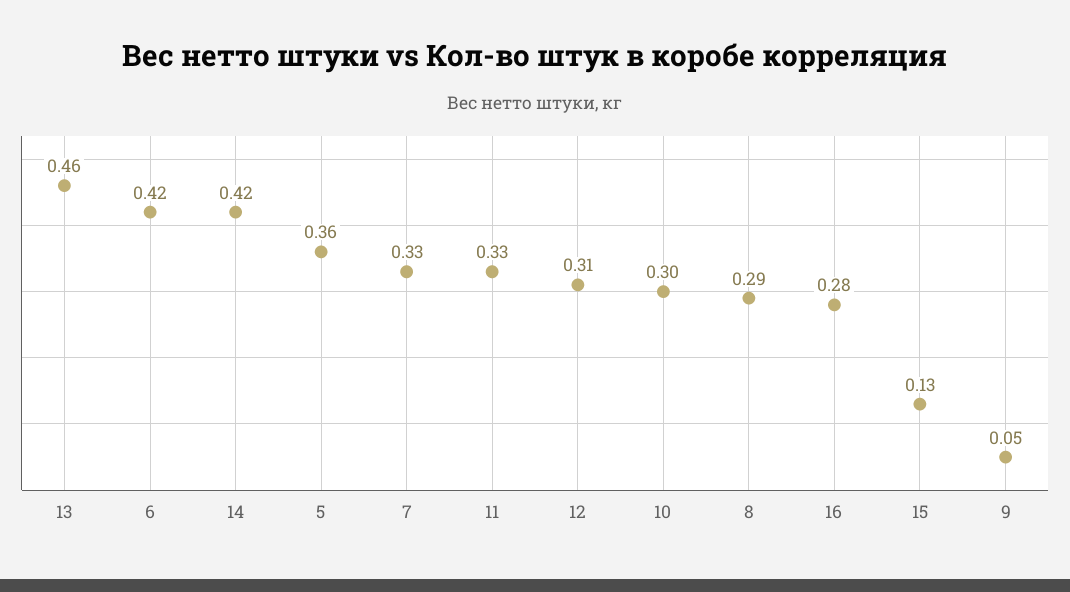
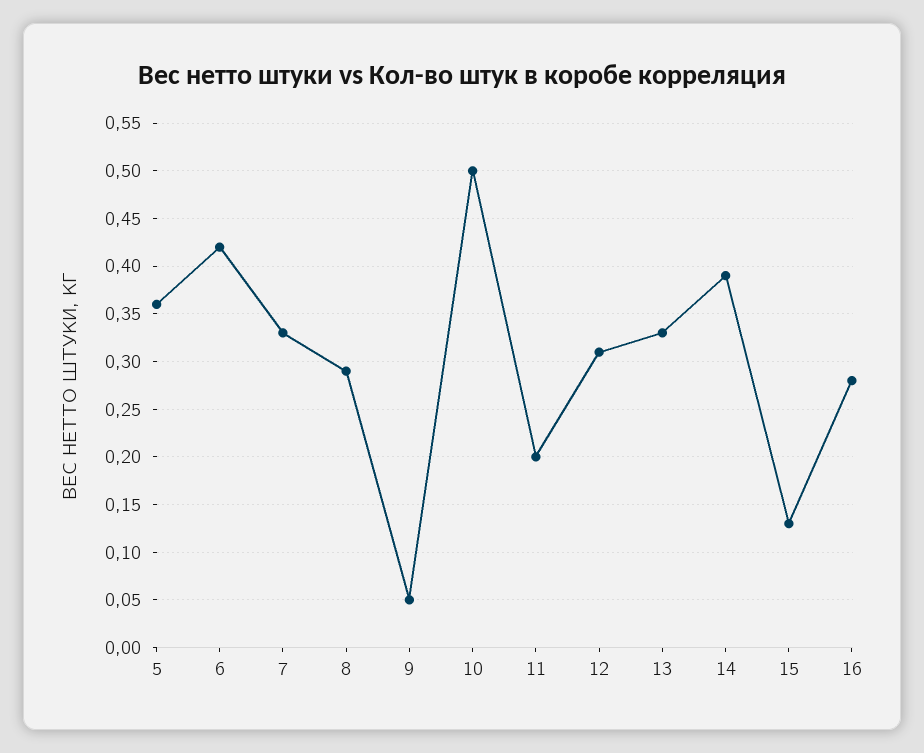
13: 0.46 -> 0.33
14: 0.42 -> 0.39
11: 0.33 -> 0.2
10: 0.3 -> 0.5

